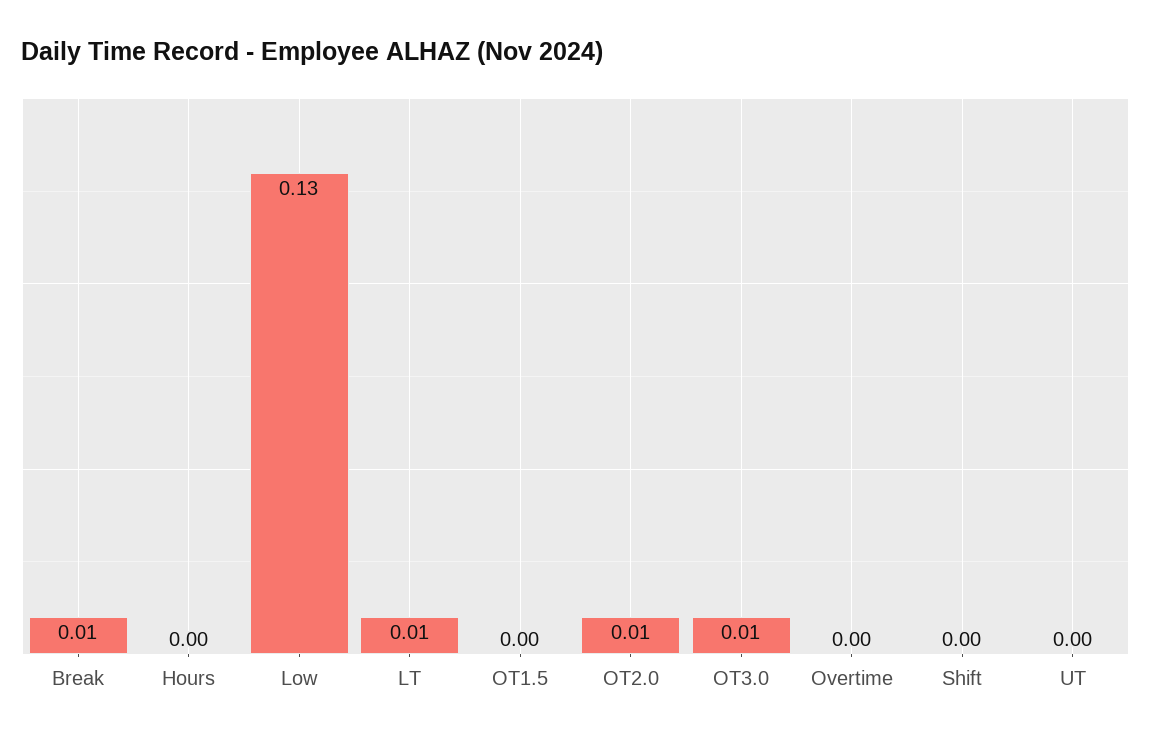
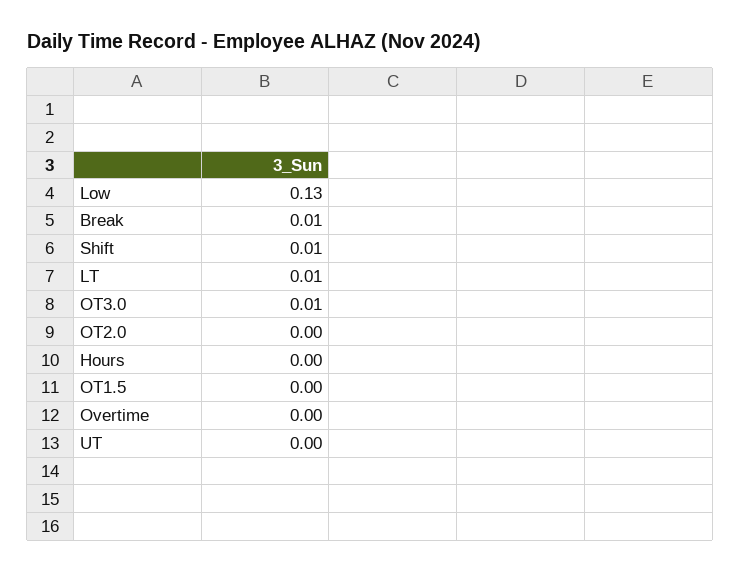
OT2.0: 0.01 -> 0
Shift: 0 -> 0.01

